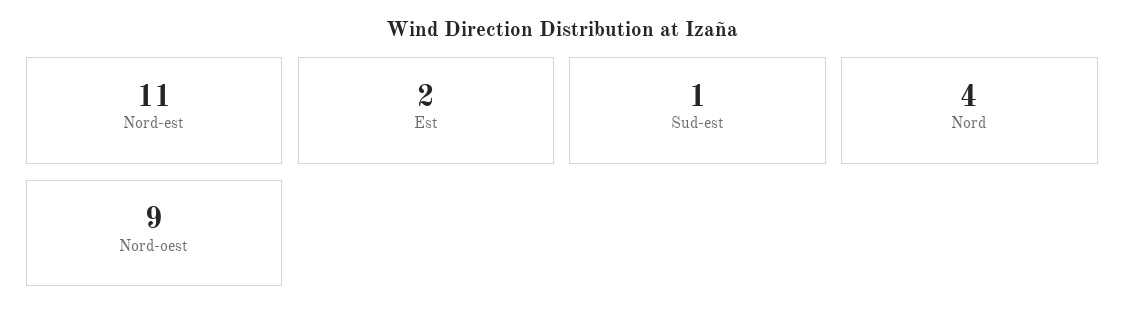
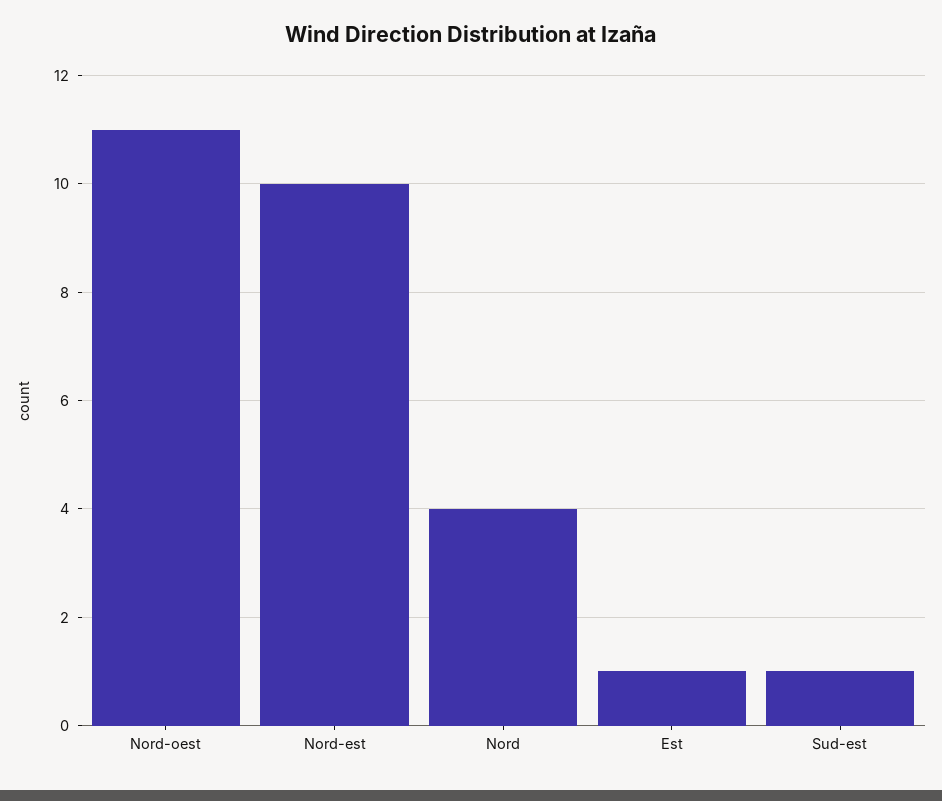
Nord-est: 11 -> 10
Est: 2 -> 1
Nord-oest: 9 -> 11

